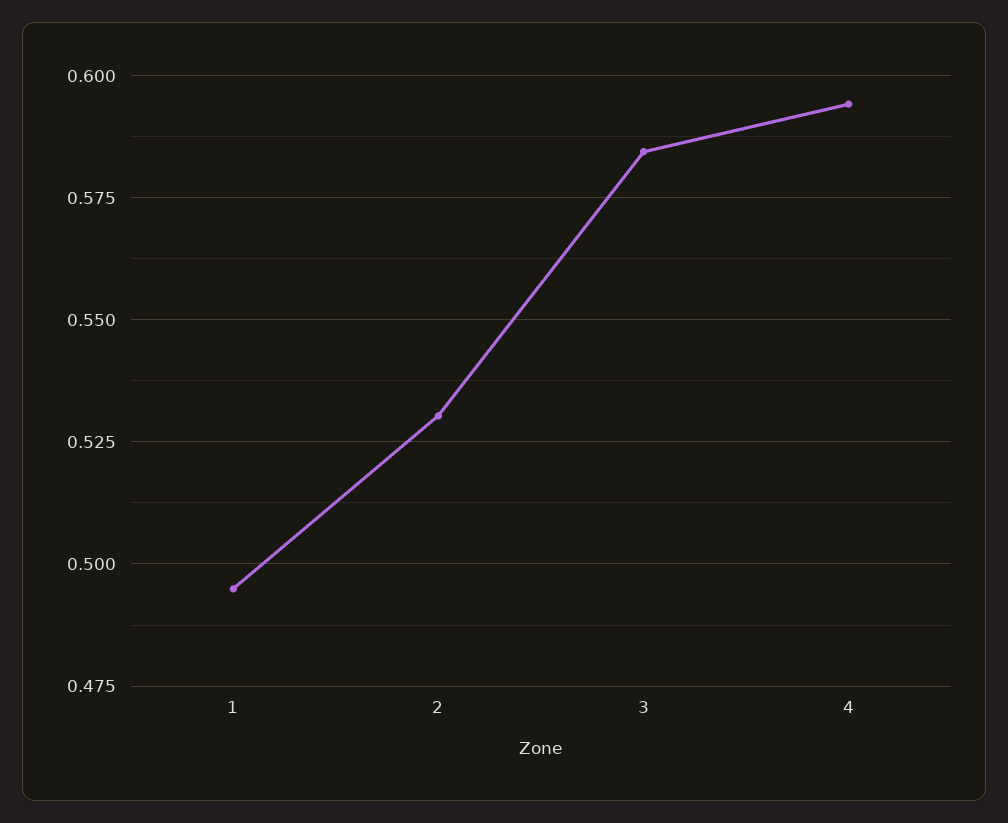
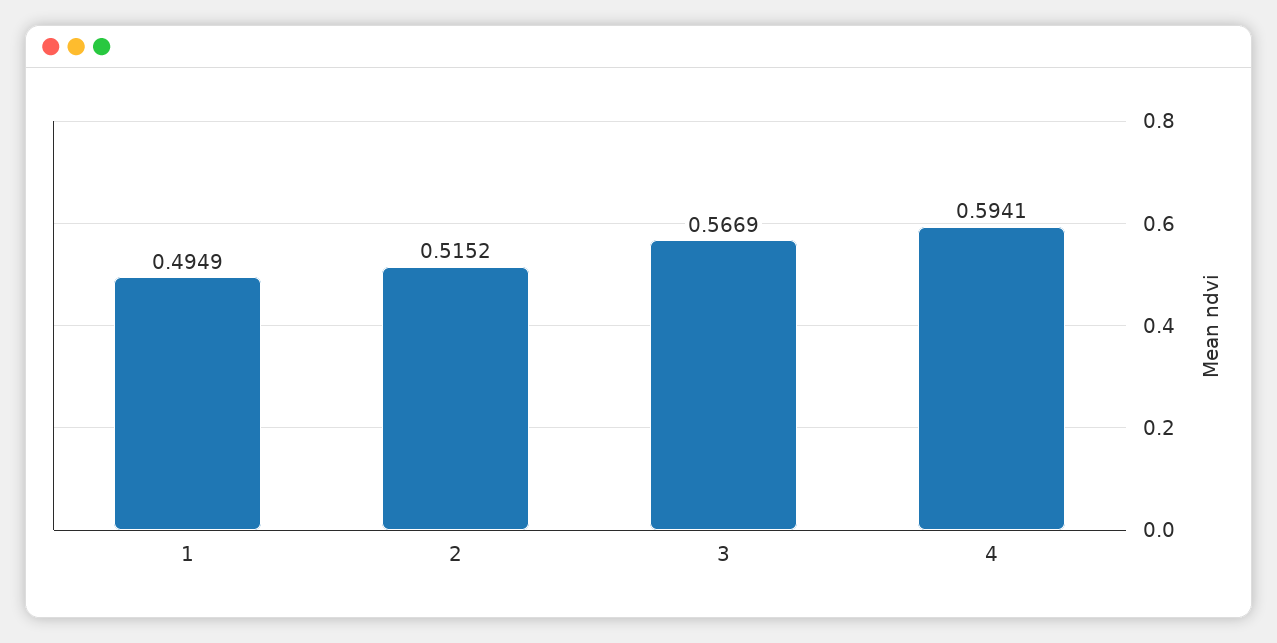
2: 0.53 -> 0.5152
3: 0.585 -> 0.5669

